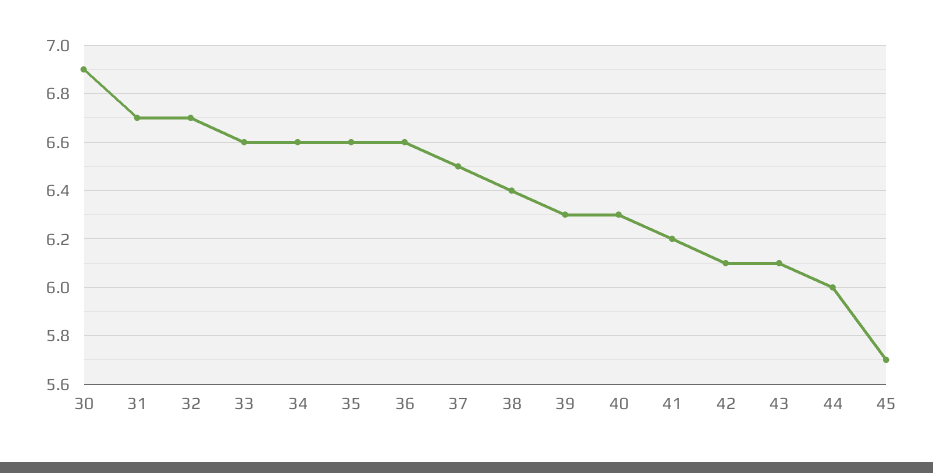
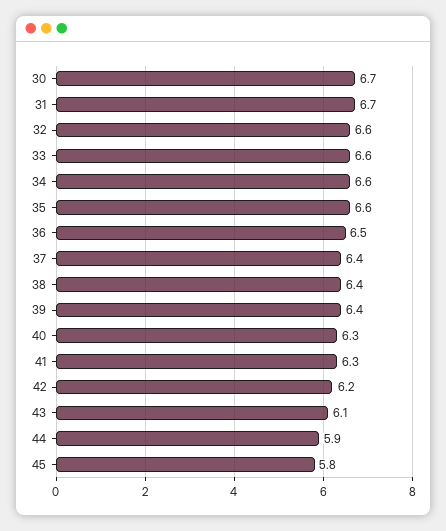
30: 6.9 -> 6.7
32: 6.7 -> 6.6
36: 6.6 -> 6.5
37: 6.5 -> 6.4
39: 6.3 -> 6.4
41: 6.2 -> 6.3
42: 6.1 -> 6.2
44: 6 -> 5.9
45: 5.7 -> 5.8

